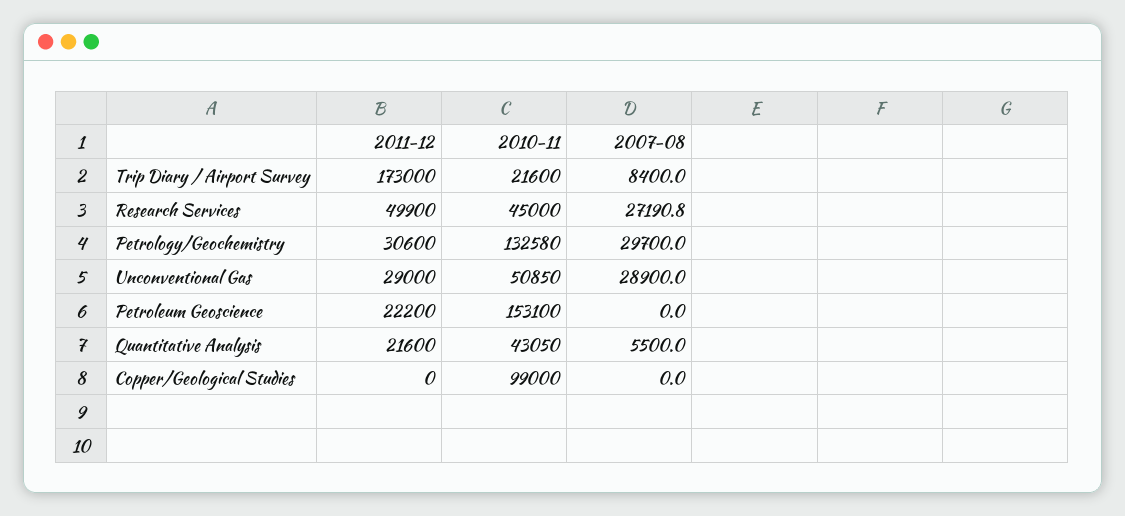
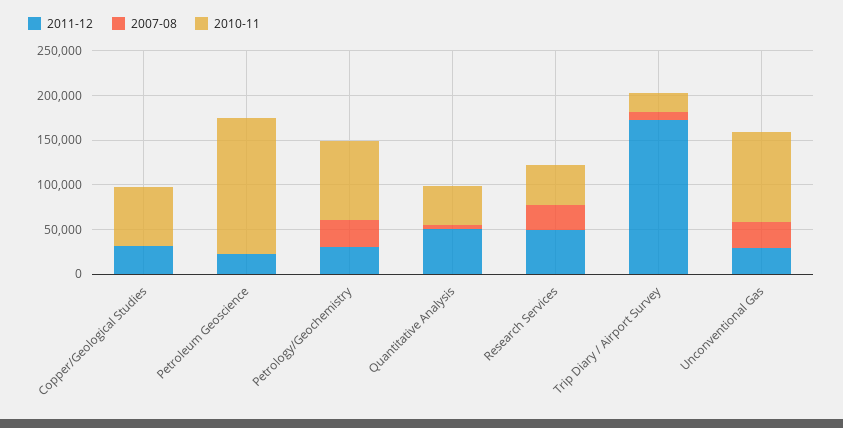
2010-11, Petrology/Geochemistry: 132580 -> 90000
2010-11, Unconventional Gas: 50850 -> 100000
2011-12, Quantitative Analysis: 21600 -> 50000
2011-12, Copper/Geological Studies: 0 -> 30000
2010-11, Copper/Geological Studies: 99000 -> 70000

